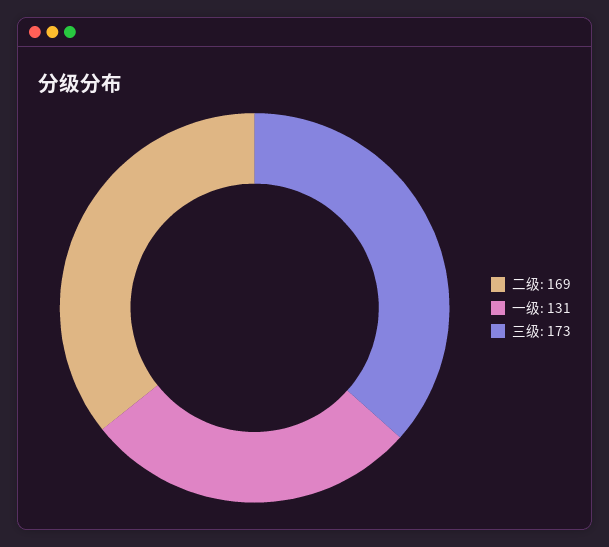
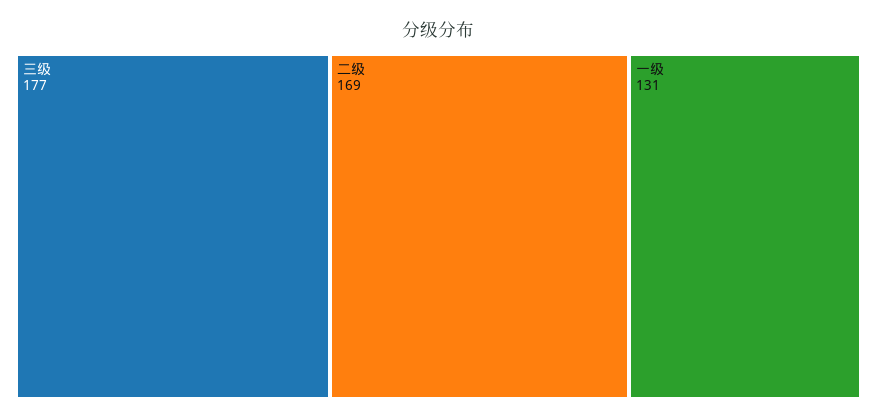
三级: 173 -> 177

